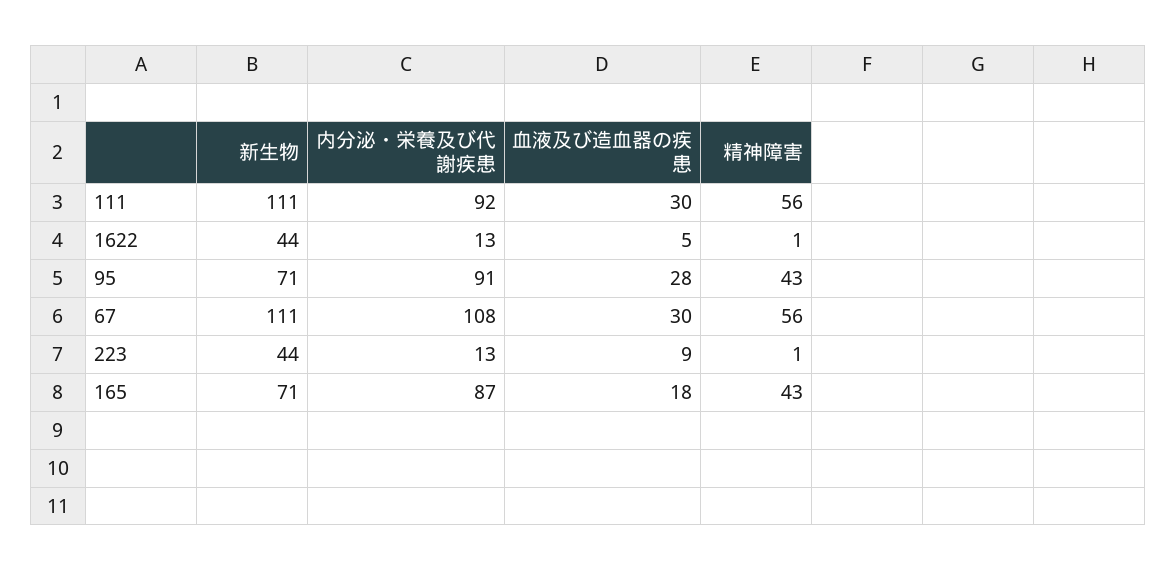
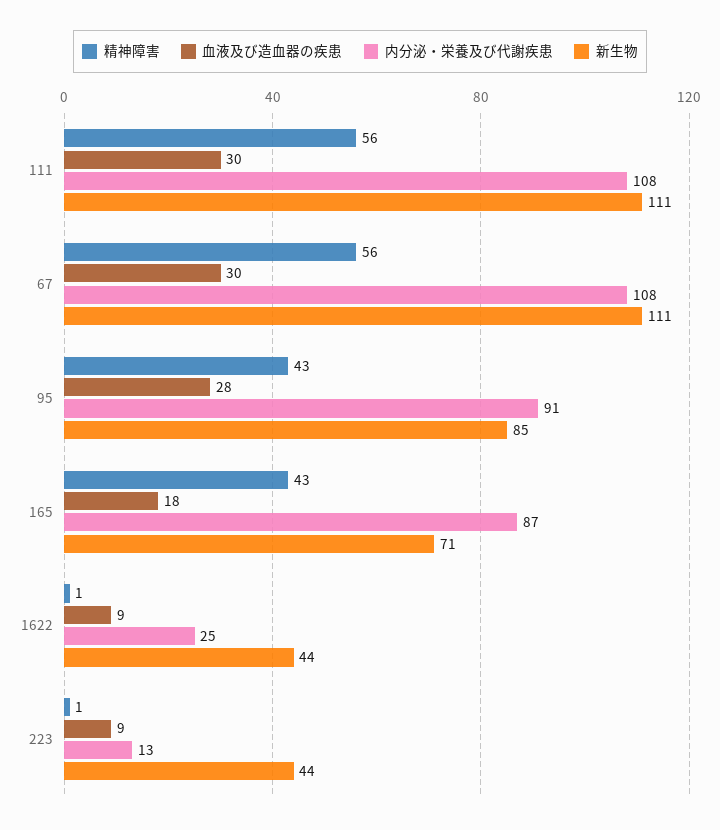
内分泌・栄養及び代謝疾患, 111: 92 -> 108
内分泌・栄養及び代謝疾患, 1622: 13 -> 25
血液及び造血器の疾患, 1622: 5 -> 9
新生物, 95: 71 -> 85

